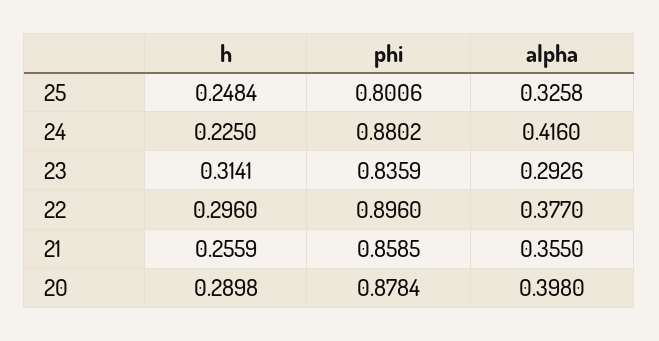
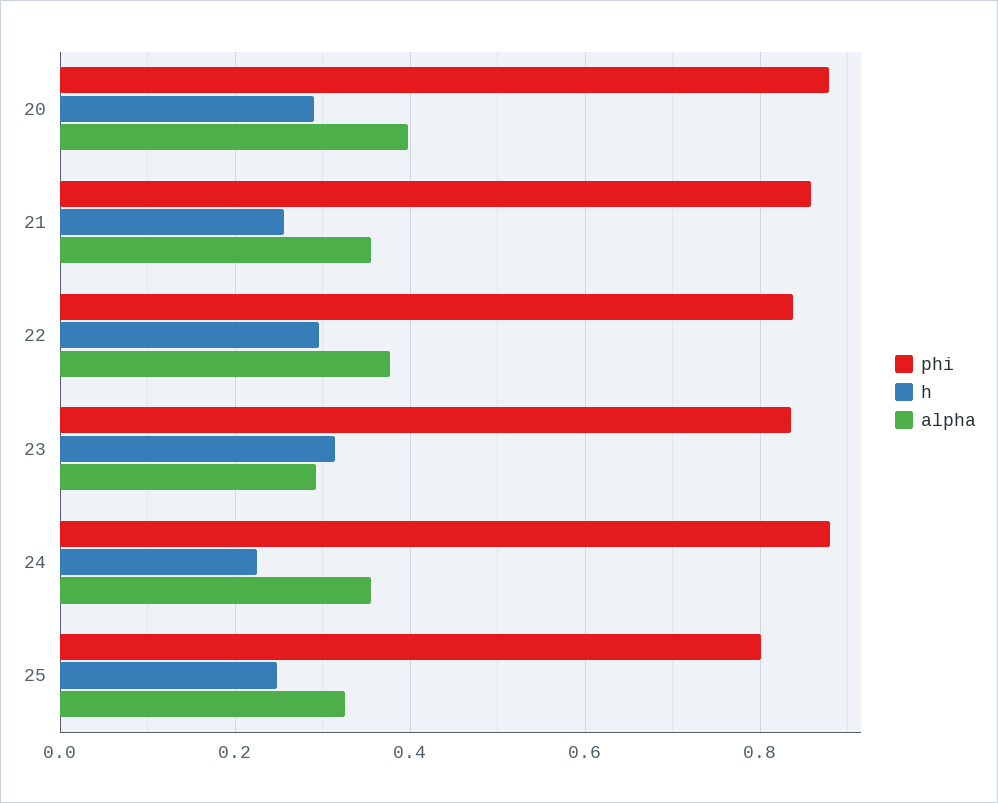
alpha, 24: 0.416 -> 0.36
phi, 22: 0.896 -> 0.84

